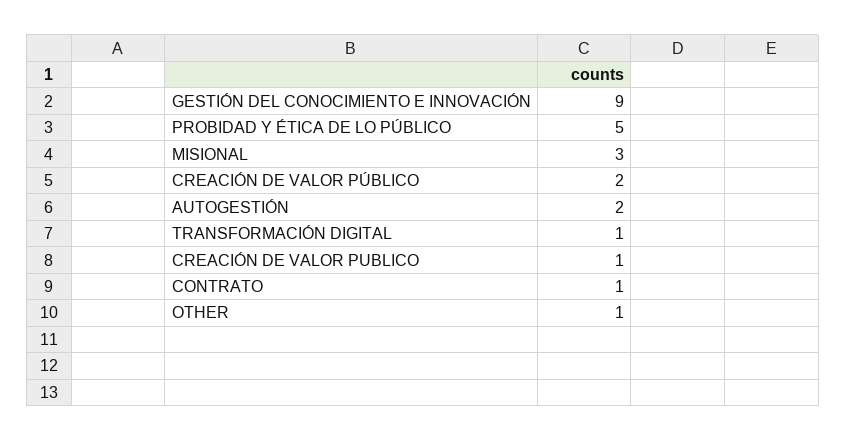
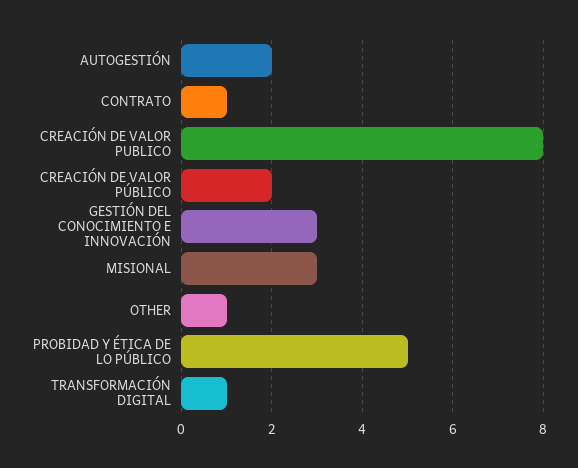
GESTIÓN DEL CONOCIMIENTO E INNOVACIÓN: 9 -> 3
CREACIÓN DE VALOR PUBLICO: 1 -> 8

